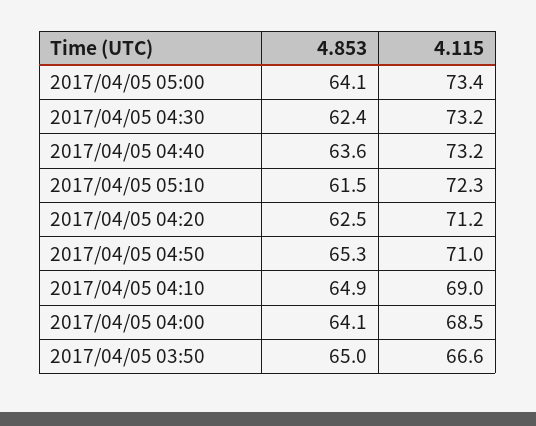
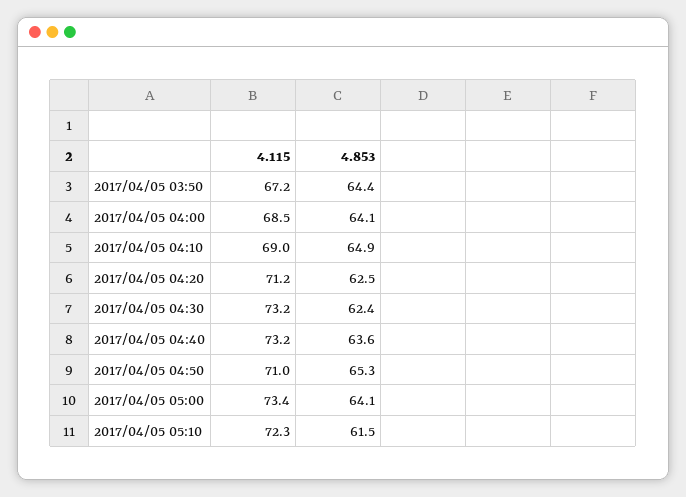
4.853, 2017/04/05 03:50: 65 -> 64.4
4.115, 2017/04/05 03:50: 66.6 -> 67.2

